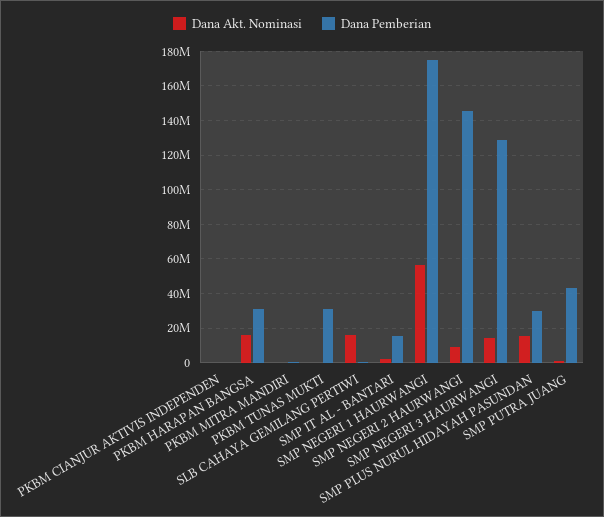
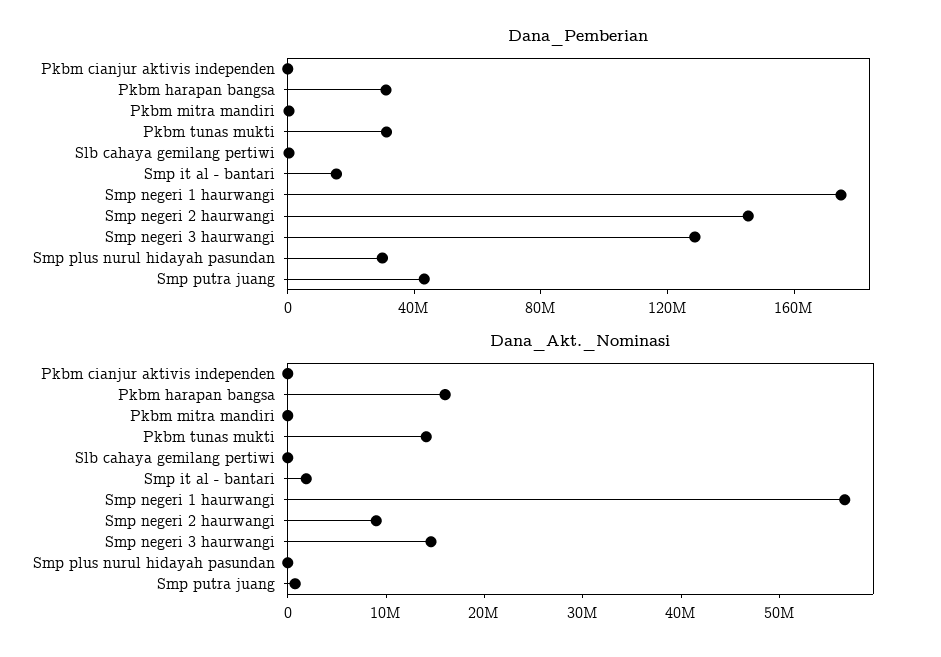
Dana Akt. Nominasi, PKBM TUNAS MUKTI: 0 -> 14000000
Dana Akt. Nominasi, SLB CAHAYA GEMILANG PERTIWI: 15000000 -> 0
Dana Akt. Nominasi, SMP PLUS NURUL HIDAYAH PASUNDAN: 15000000 -> 0

